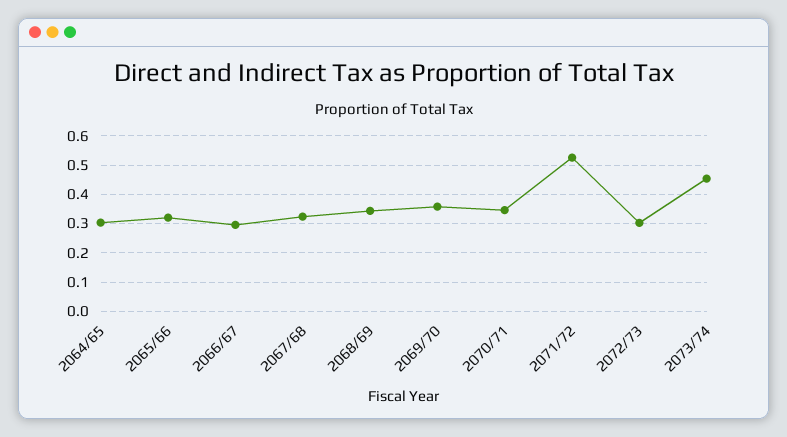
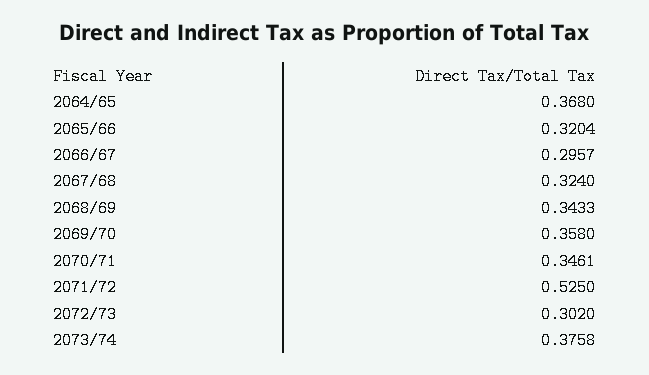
2064/65: 0.3 -> 0.368
2073/74: 0.45 -> 0.3758

